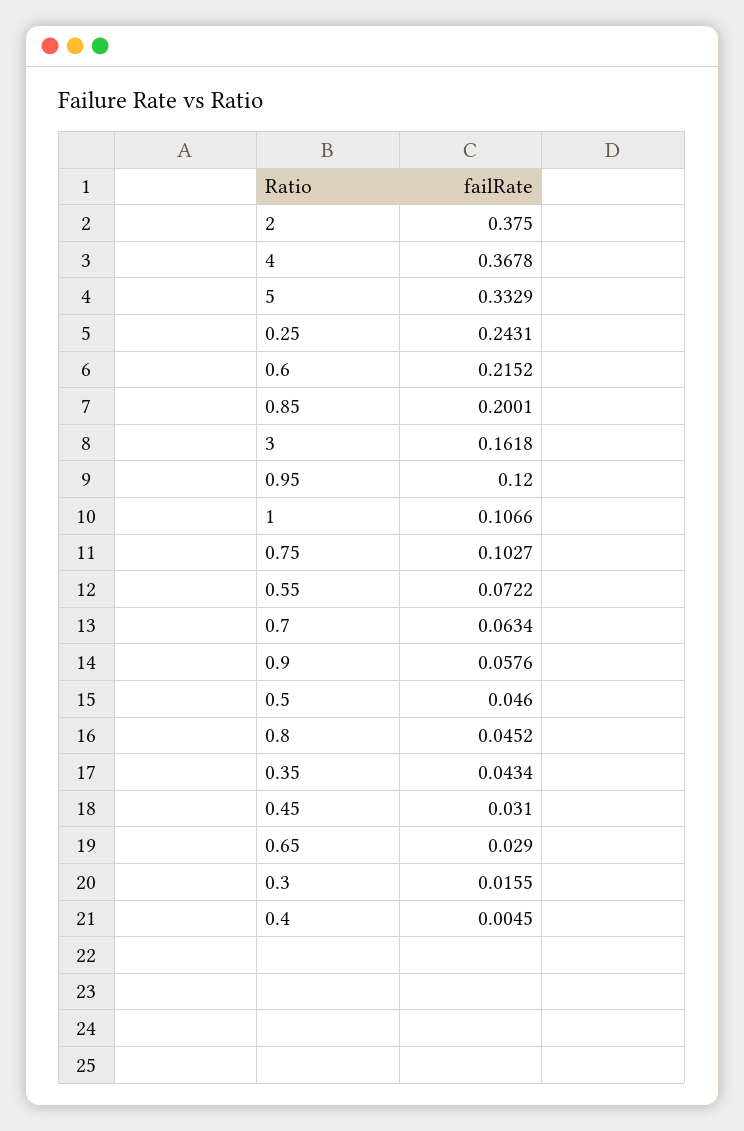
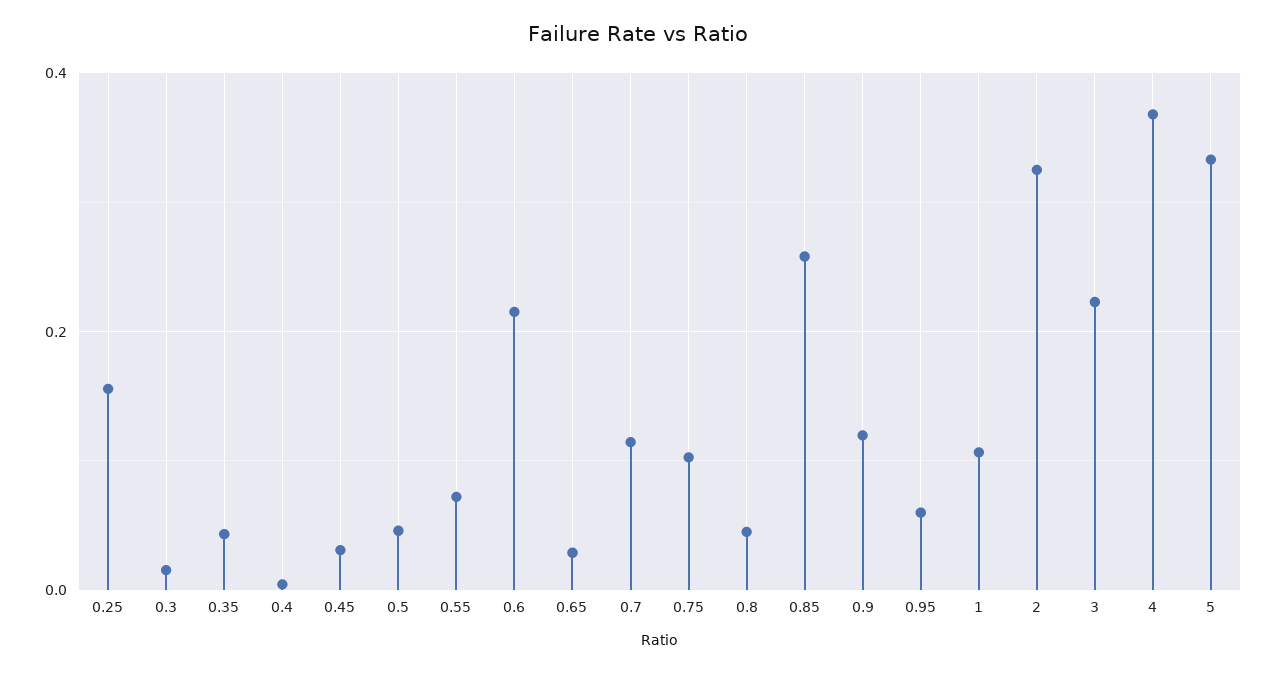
2: 0.375 -> 0.32
0.25: 0.2431 -> 0.16
0.85: 0.2001 -> 0.26
3: 0.1618 -> 0.22
0.95: 0.12 -> 0.06
0.7: 0.0634 -> 0.12
0.9: 0.0576 -> 0.12

